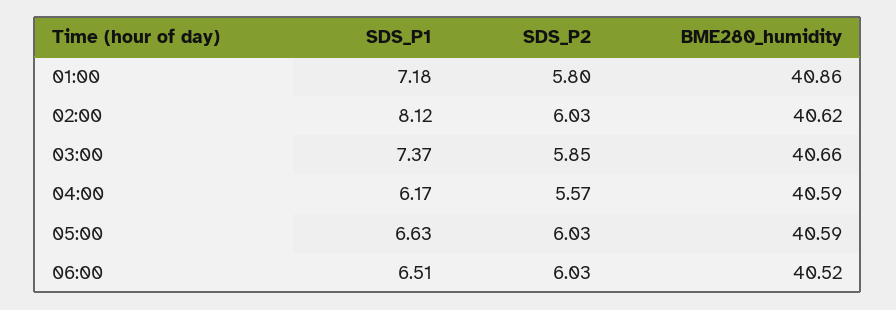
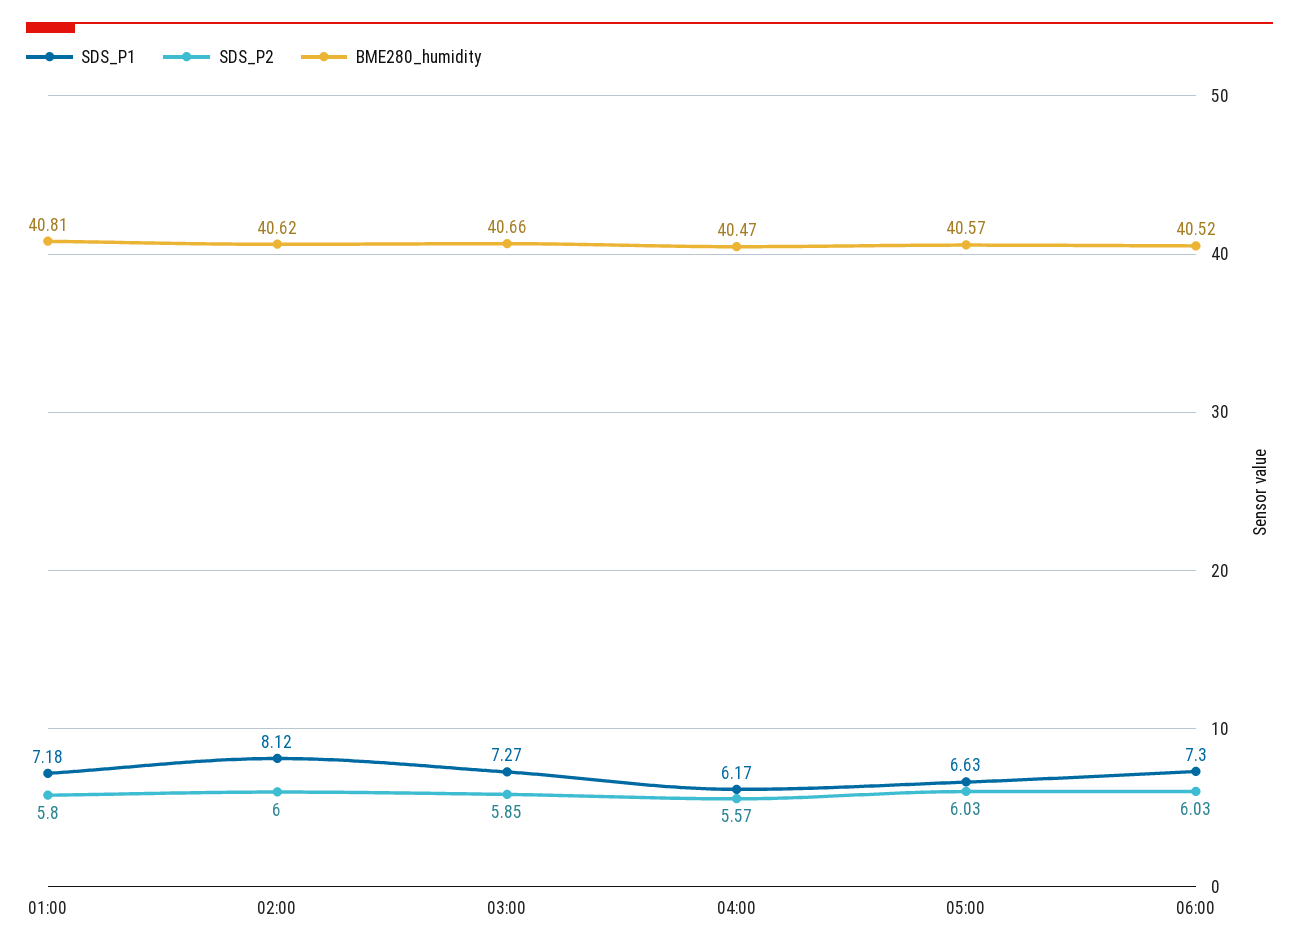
BME280_humidity, 01:00: 40.86 -> 40.81
SDS_P2, 02:00: 6.03 -> 6
SDS_P1, 03:00: 7.37 -> 7.27
BME280_humidity, 04:00: 40.59 -> 40.47
BME280_humidity, 05:00: 40.59 -> 40.57
SDS_P1, 06:00: 6.51 -> 7.3

